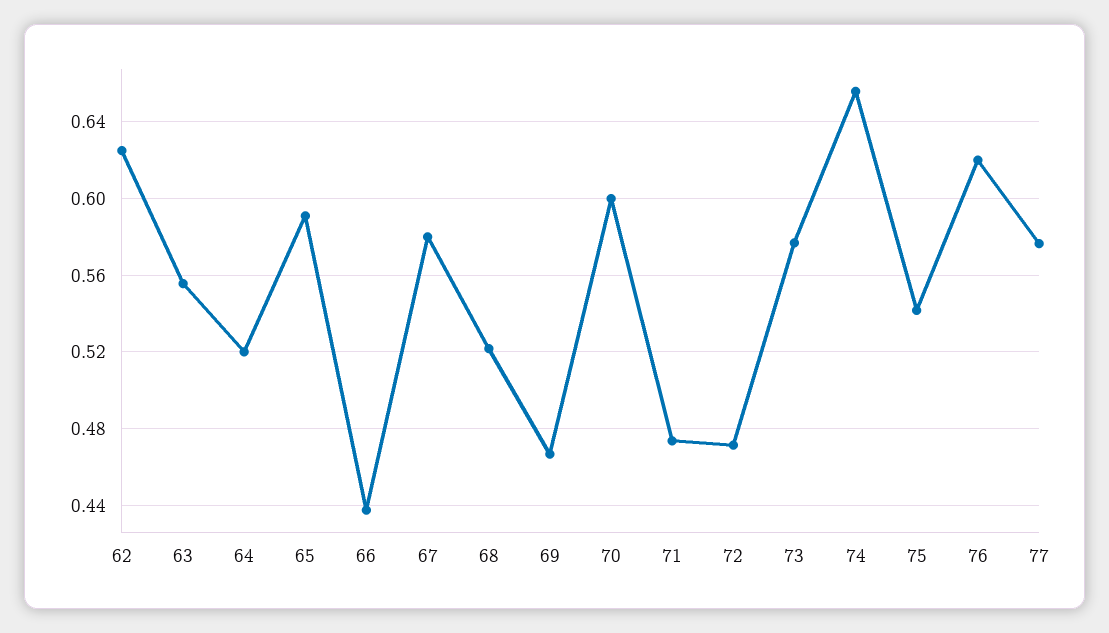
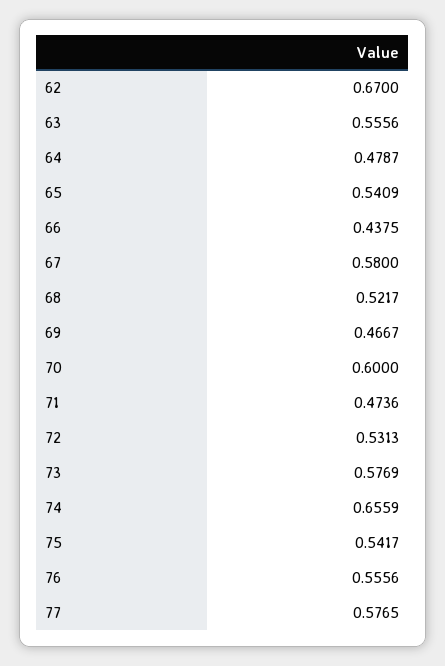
62: 0.625 -> 0.67
64: 0.52 -> 0.4787
65: 0.59 -> 0.5409
72: 0.47 -> 0.5313
76: 0.62 -> 0.5556

